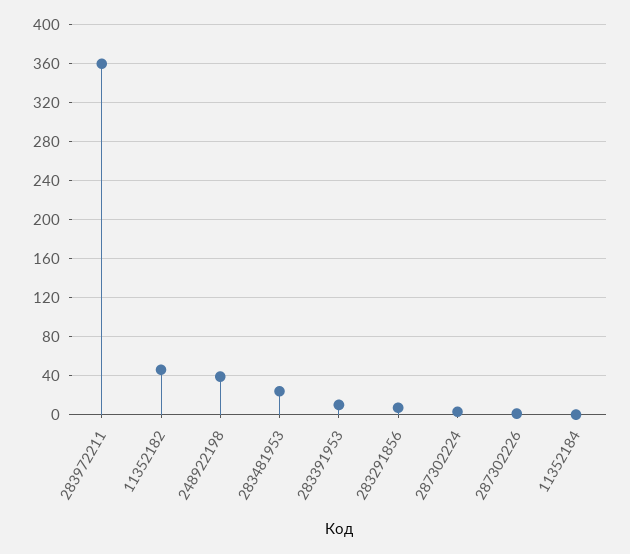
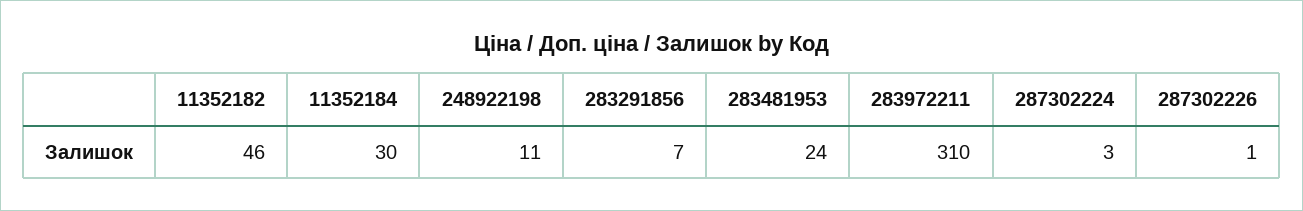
283972211: 360 -> 310
248922198: 40 -> 11
283391953: 10 -> none
11352184: 0 -> 30

